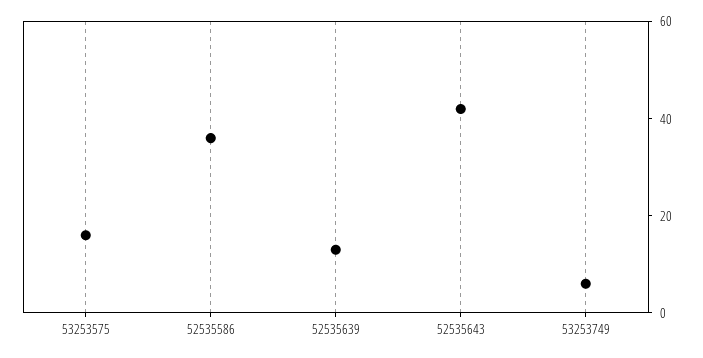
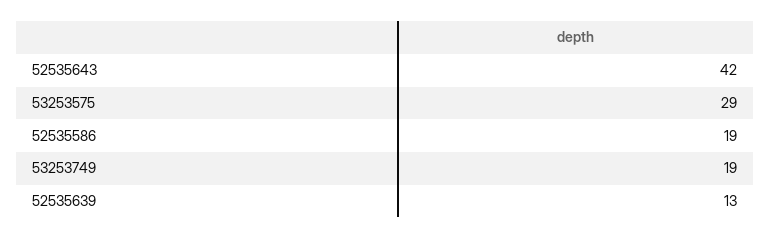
53253575: 15 -> 29
52535586: 35 -> 19
53253749: 5 -> 19

